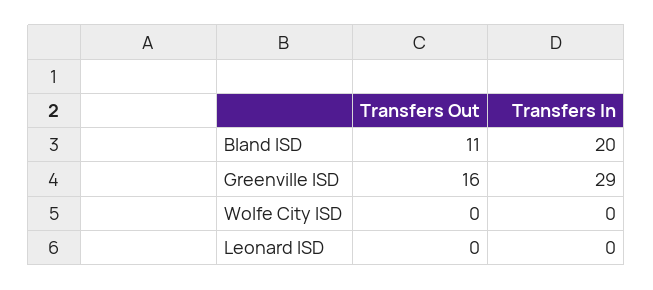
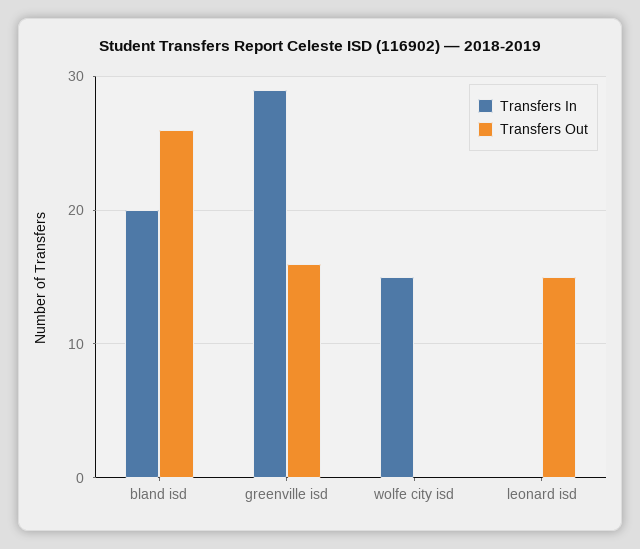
Transfers Out, Bland ISD: 11 -> 26
Transfers In, Wolfe City ISD: 0 -> 15
Transfers Out, Leonard ISD: 0 -> 15

